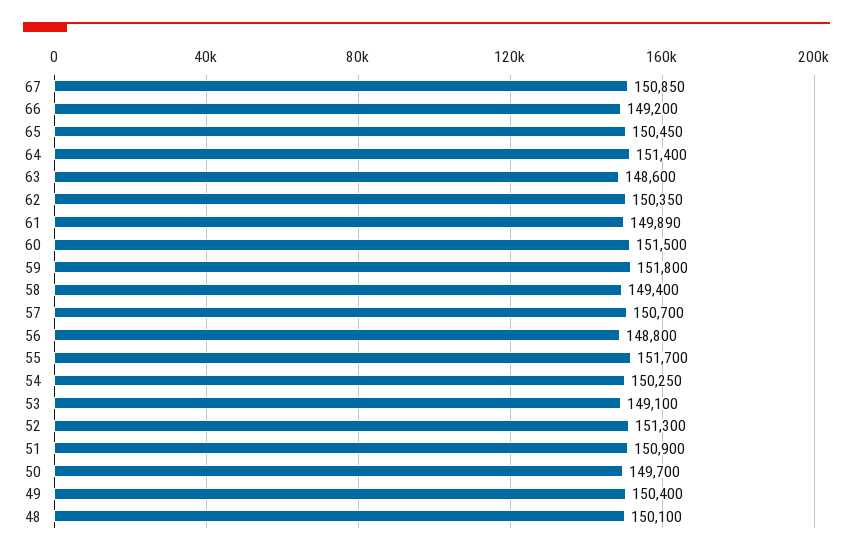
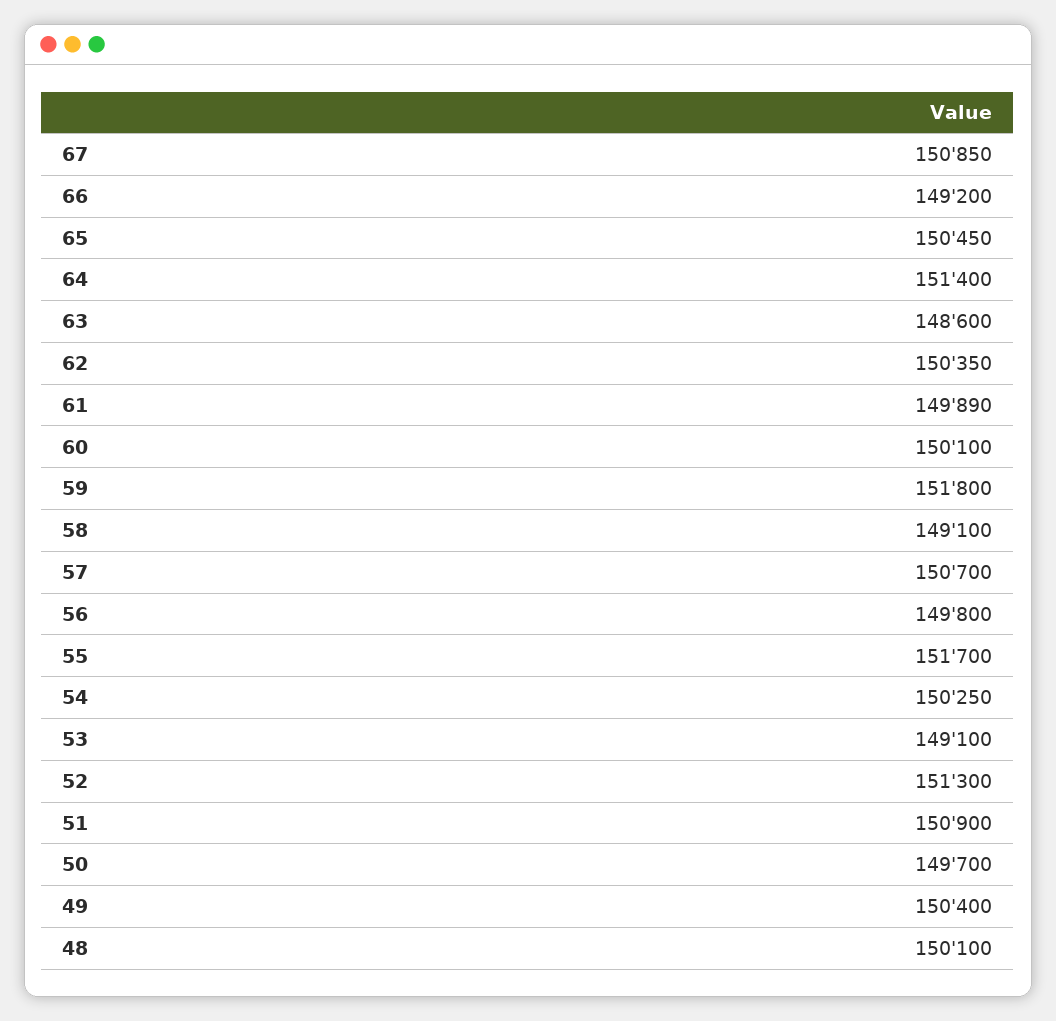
60: 151500 -> 150100
58: 149400 -> 149100
56: 148800 -> 149800

